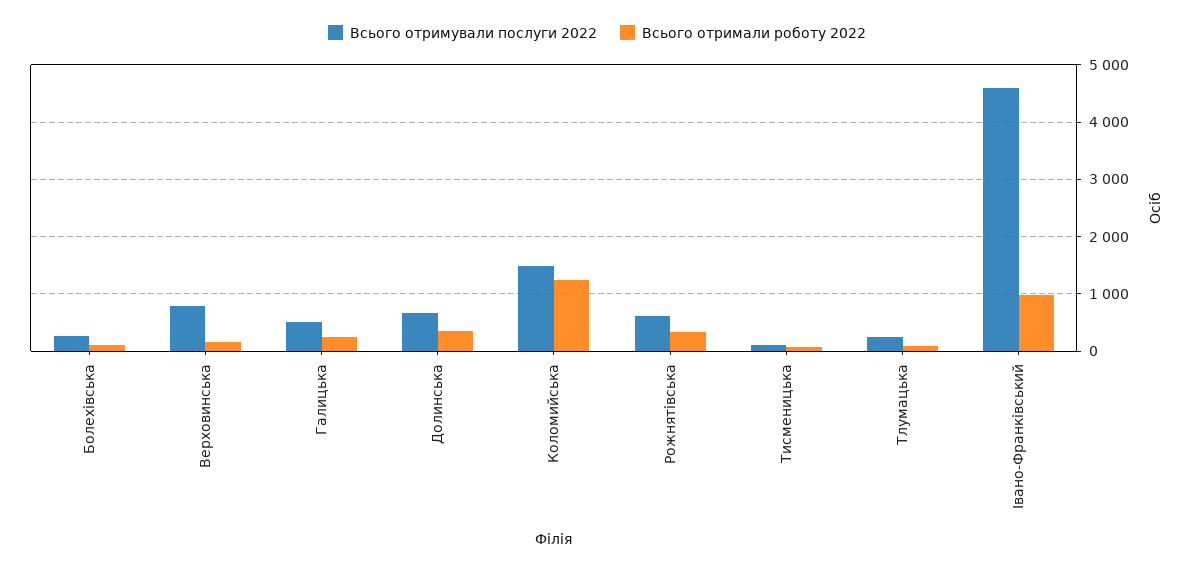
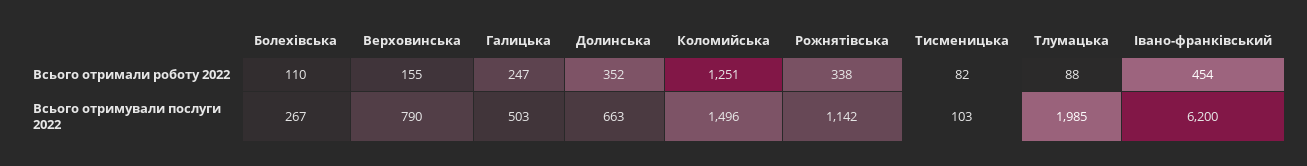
Всього отримували послуги 2022, Рожнятівська: 600 -> 1142
Всього отримували послуги 2022, Тлумацька: 200 -> 1985
Всього отримували послуги 2022, Івано-Франківський: 4600 -> 6200
Всього отримали роботу 2022, Івано-Франківський: 1000 -> 454

